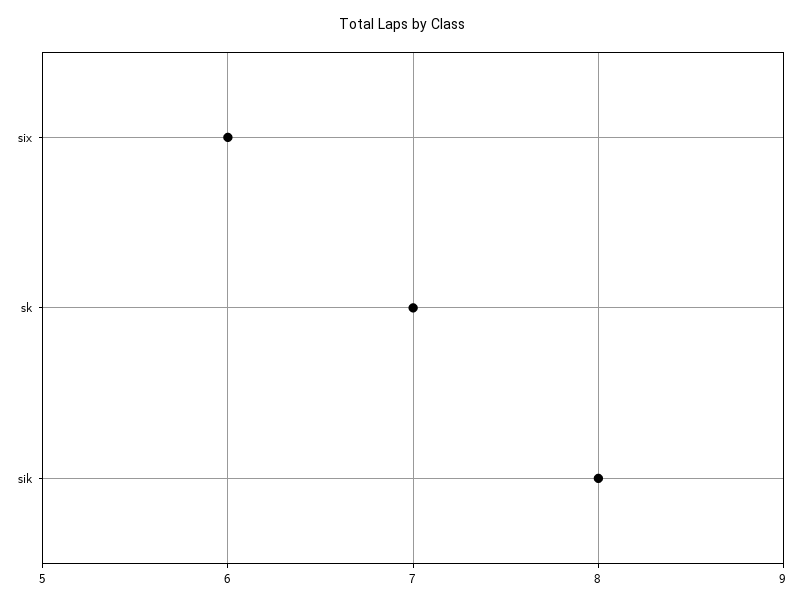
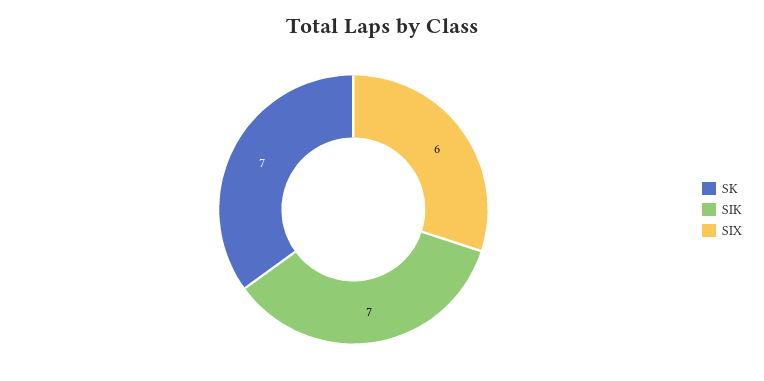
sik: 8 -> 7

